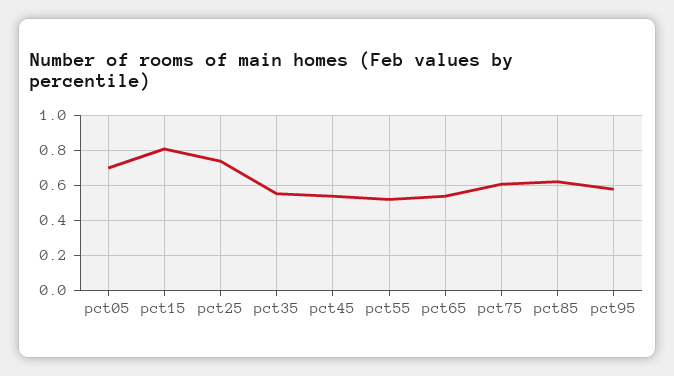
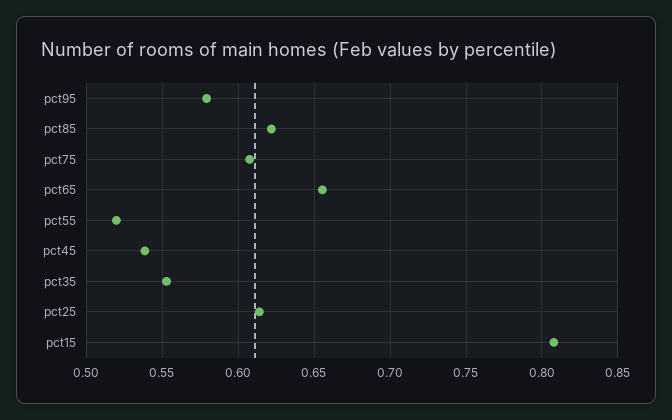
pct05: 0.7 -> none
pct25: 0.75 -> 0.615
pct65: 0.55 -> 0.655

